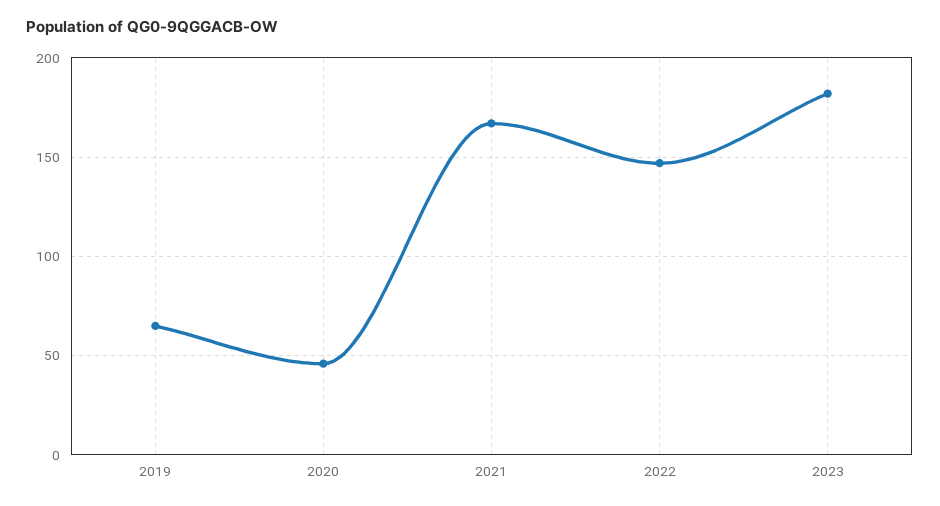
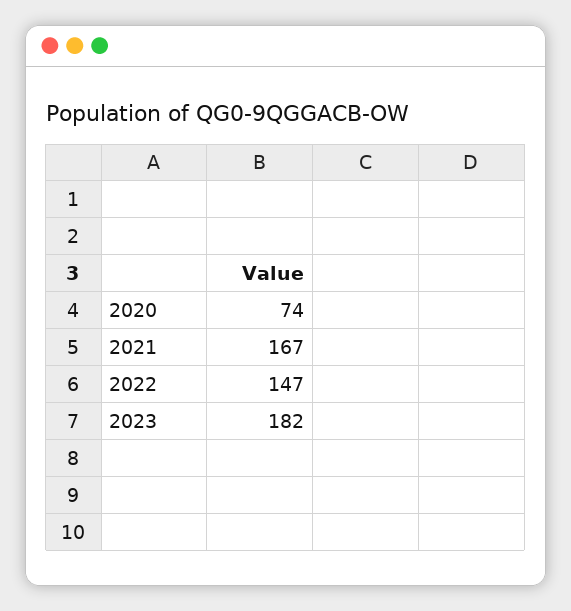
2019: 65 -> none
2020: 45 -> 74

